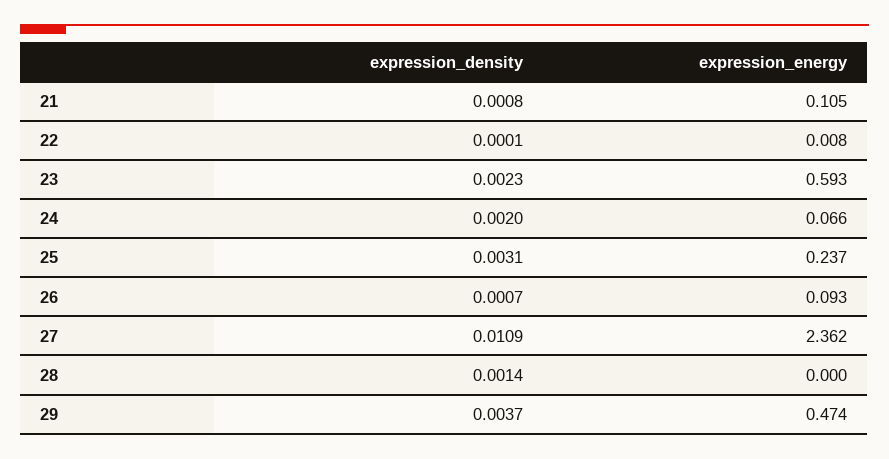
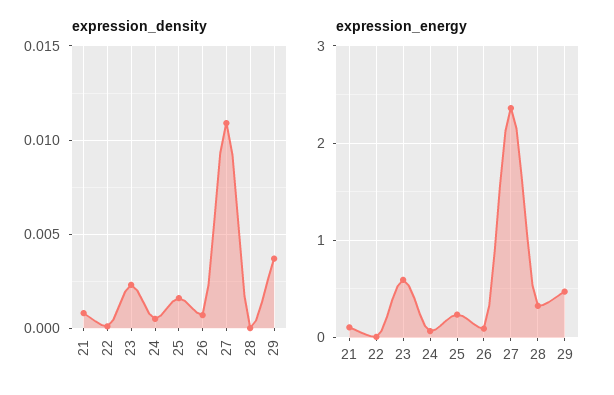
expression_density, 24: 0.002 -> 0.0005
expression_density, 25: 0.0031 -> 0.0015
expression_density, 28: 0.0014 -> 0
expression_energy, 28: 0 -> 0.3

